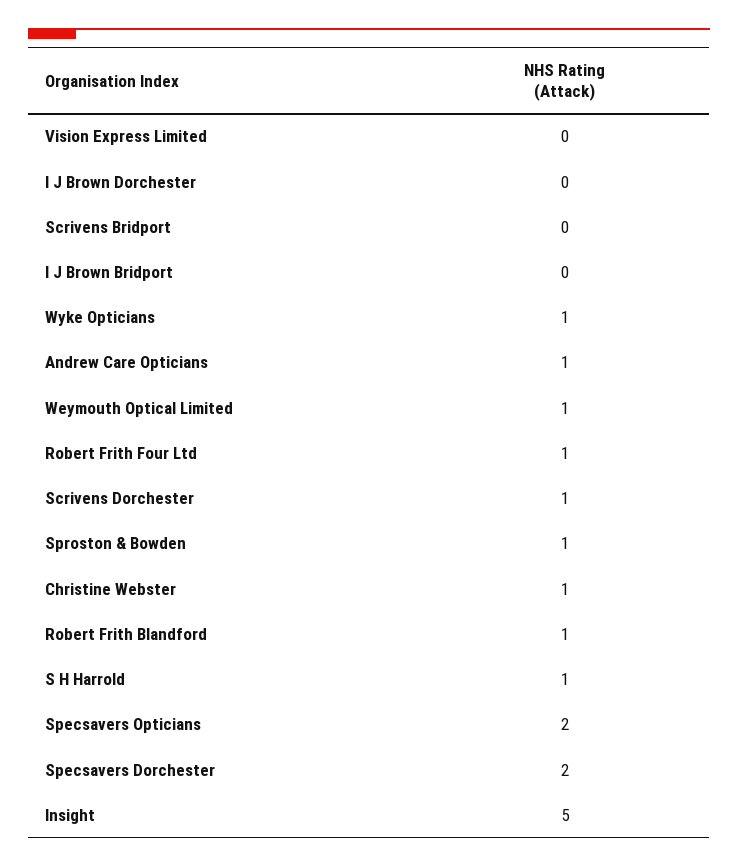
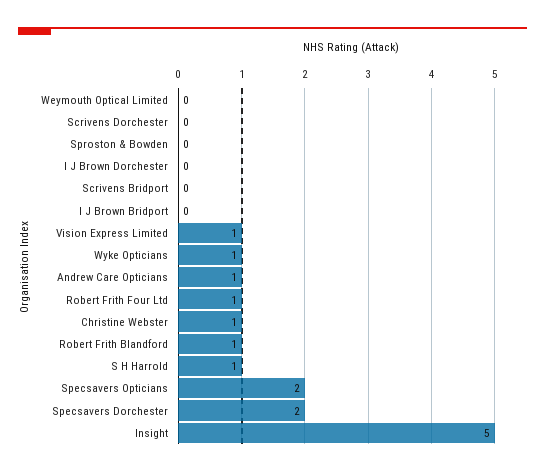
Vision Express Limited: 0 -> 1
Weymouth Optical Limited: 1 -> 0
Scrivens Dorchester: 1 -> 0
Sproston & Bowden: 1 -> 0

